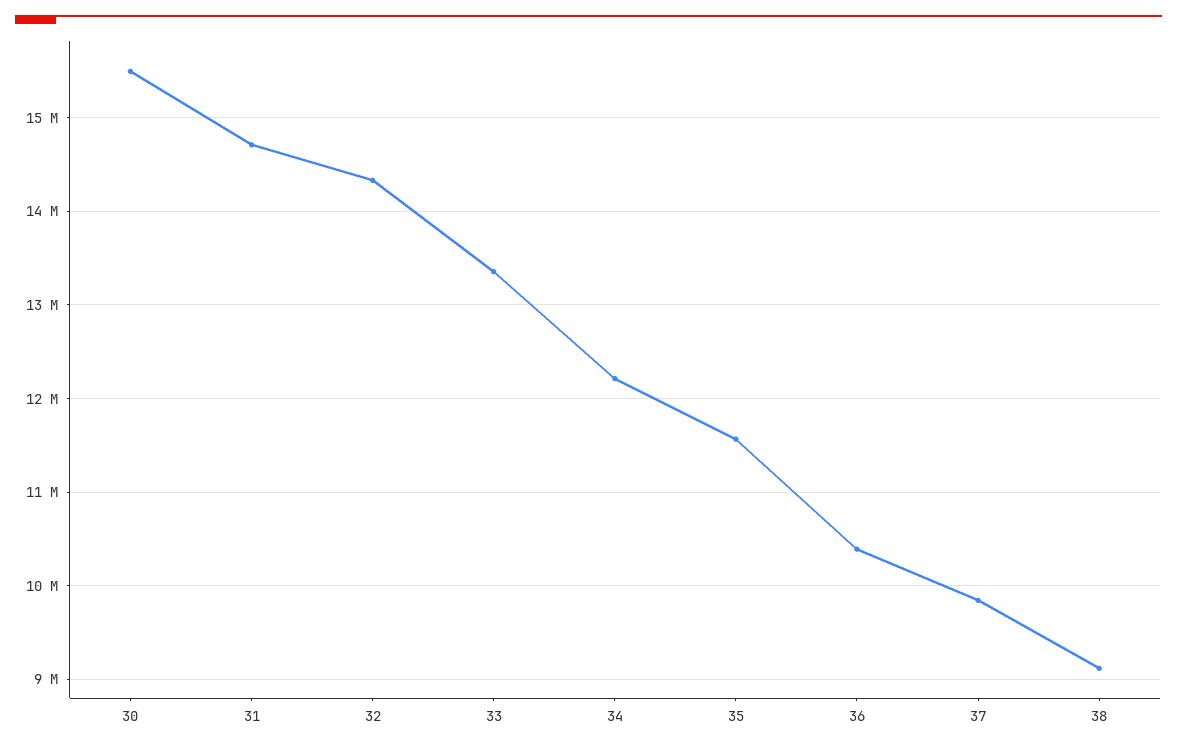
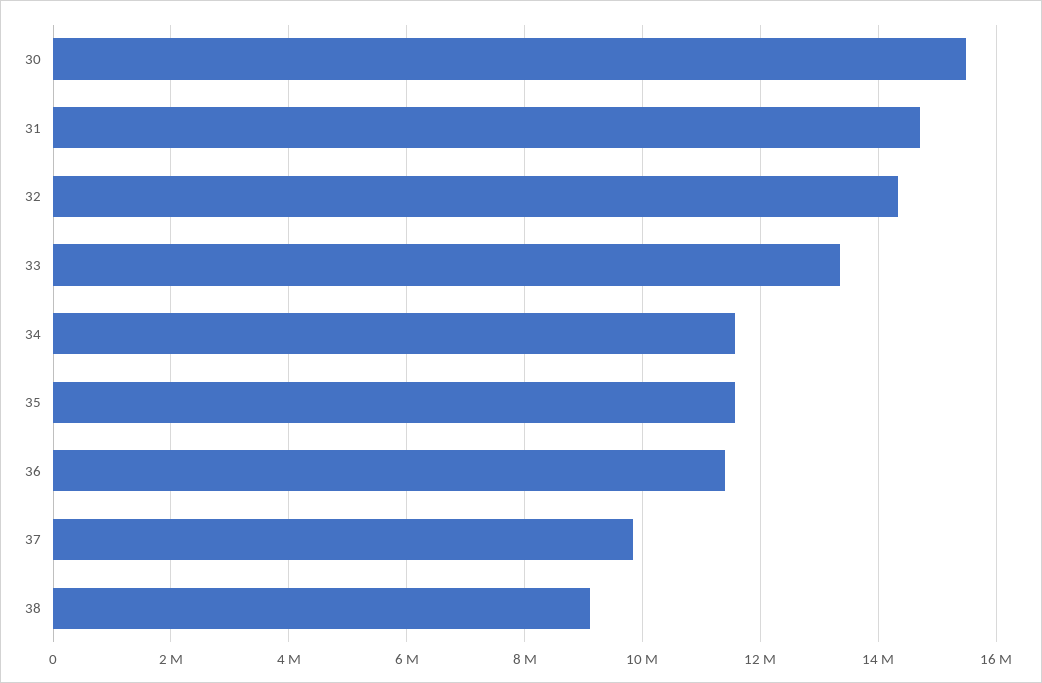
34: 12200000 -> 11600000
36: 10400000 -> 11400000

